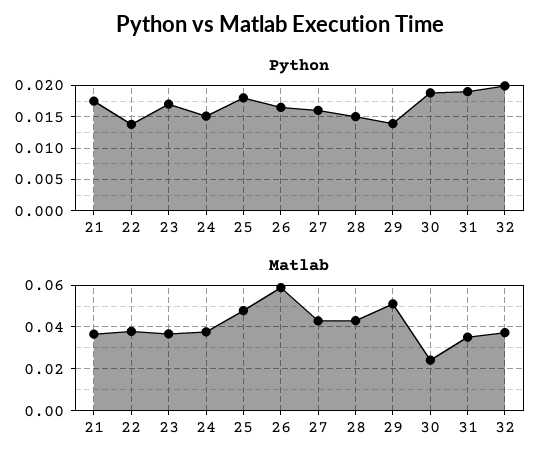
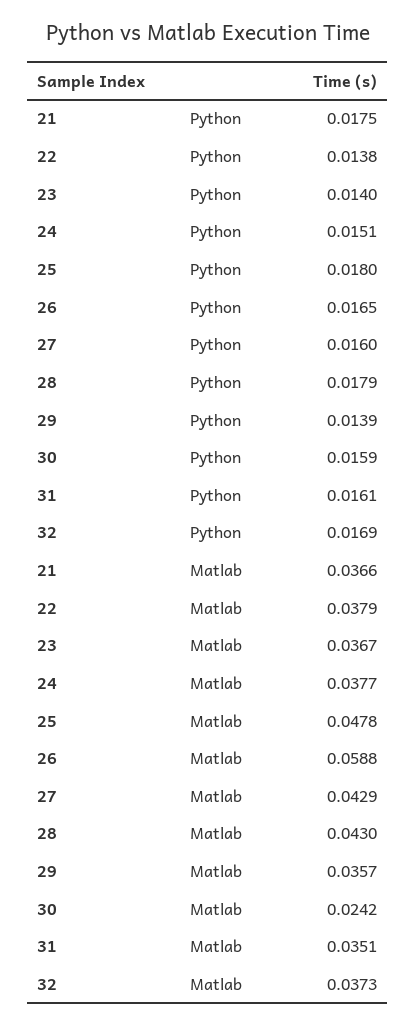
Python, 23: 0.017 -> 0.014
Python, 28: 0.015 -> 0.0179
Python, 30: 0.019 -> 0.0159
Python, 31: 0.019 -> 0.0161
Python, 32: 0.02 -> 0.0169
Matlab, 29: 0.05 -> 0.0357

